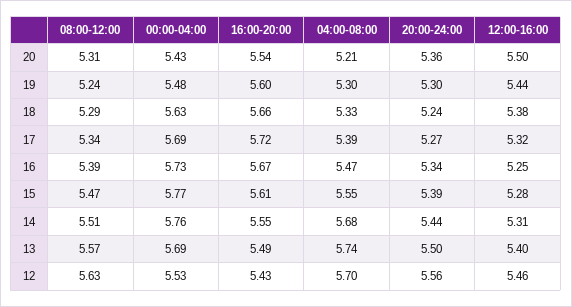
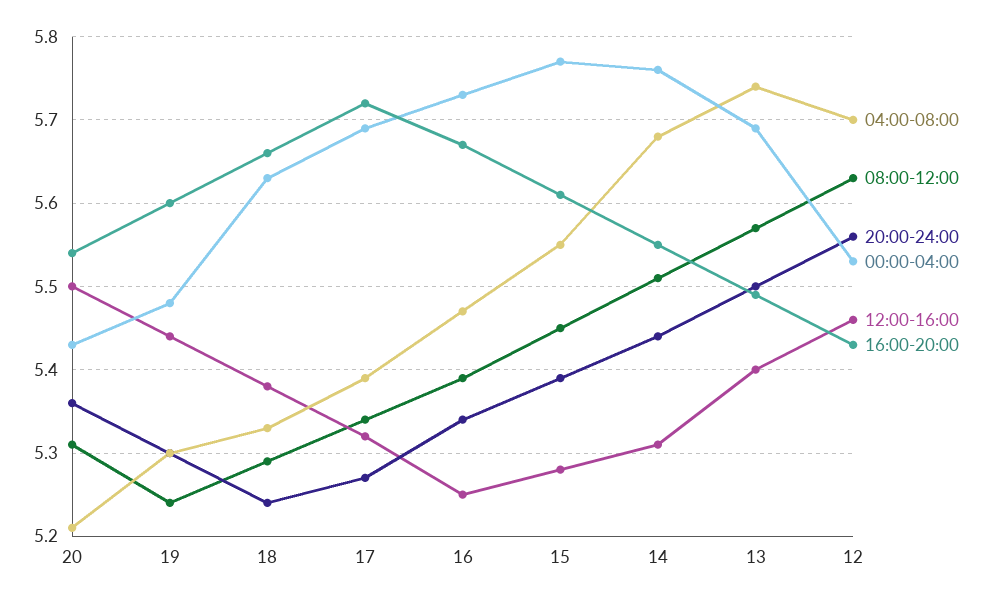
08:00-12:00, 15: 5.47 -> 5.45

